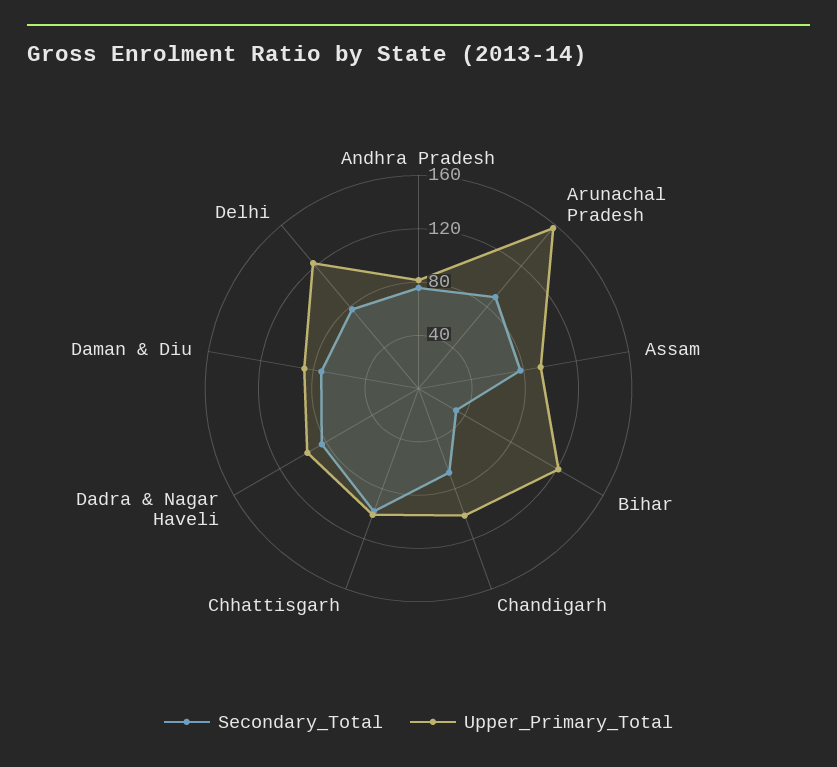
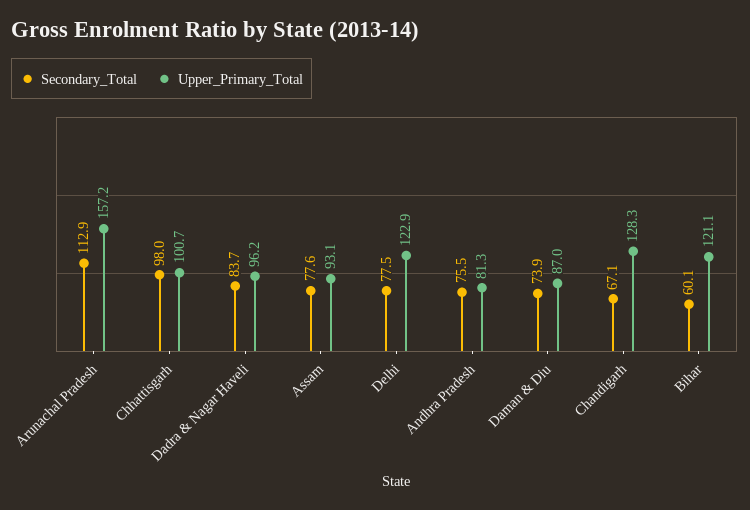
Secondary_Total, Arunachal Pradesh: 90 -> 112.9
Secondary_Total, Bihar: 30 -> 60.1
Upper_Primary_Total, Chandigarh: 100 -> 128.3

